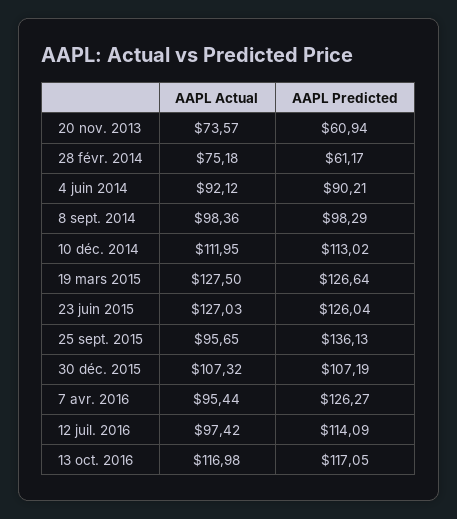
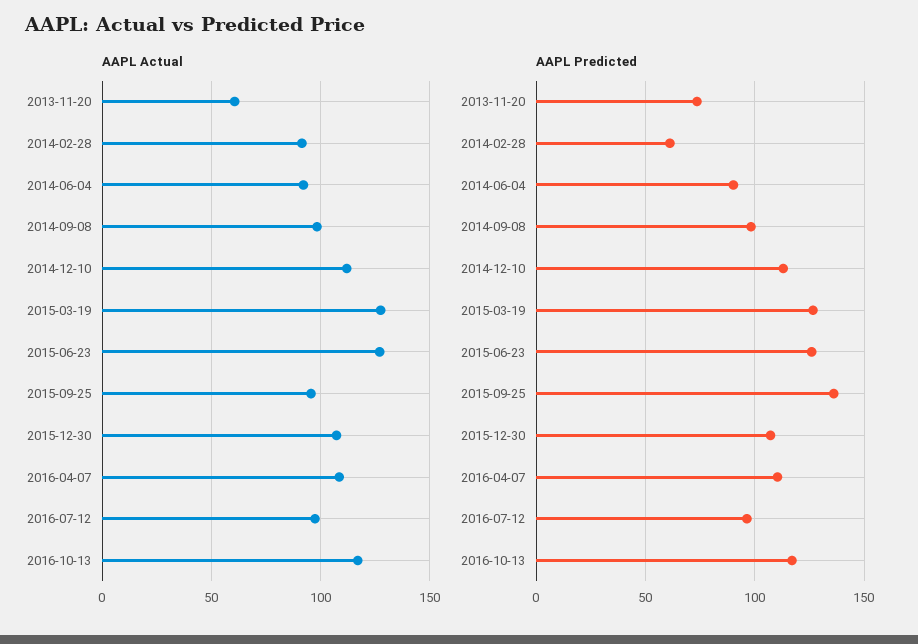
AAPL Actual, 20 nov. 2013: 73.57 -> 60
AAPL Predicted, 20 nov. 2013: 60.94 -> 75
AAPL Actual, 28 févr. 2014: 75.18 -> 90
AAPL Actual, 7 avr. 2016: 95.44 -> 110
AAPL Predicted, 7 avr. 2016: 126.27 -> 110
AAPL Predicted, 12 juil. 2016: 114.09 -> 95

